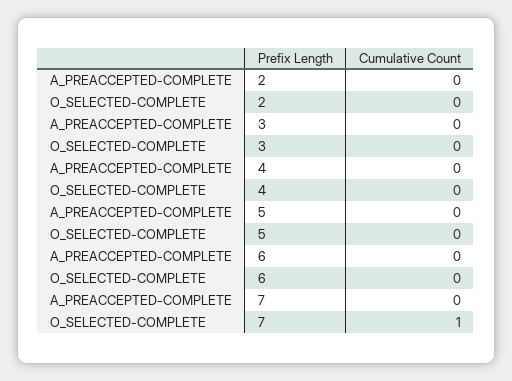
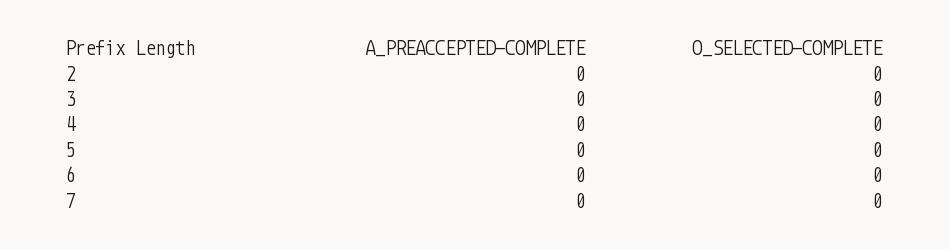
O_SELECTED-COMPLETE, 7: 1 -> 0

